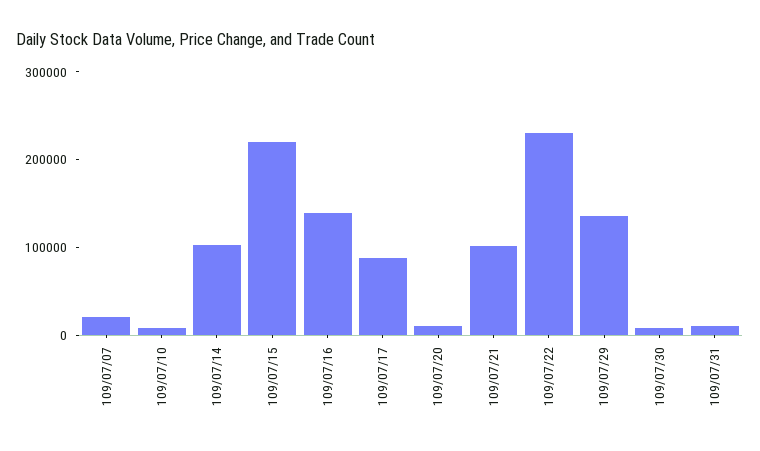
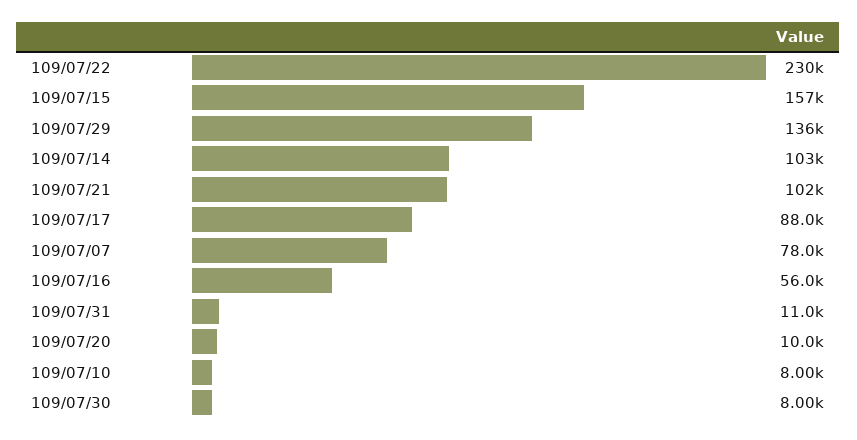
109/07/07: 20000 -> 78000
109/07/15: 220000 -> 157000
109/07/16: 140000 -> 56000

